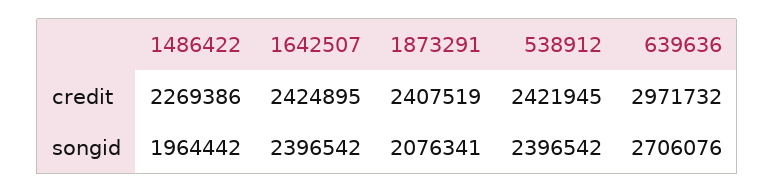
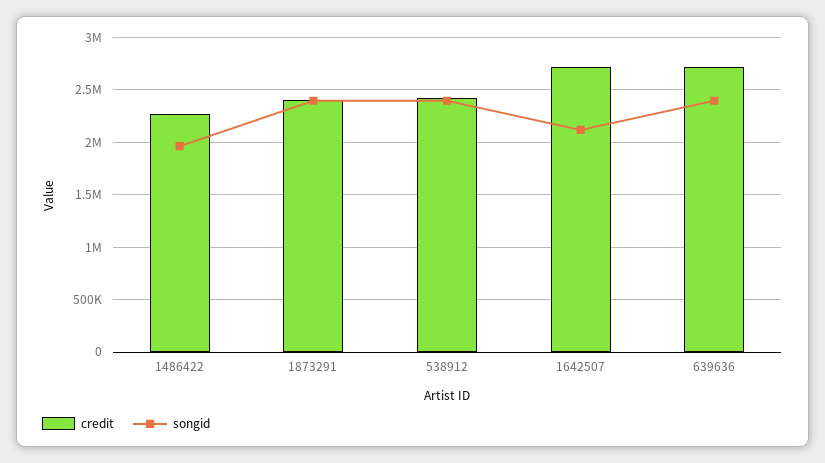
credit, 1642507: 2424895 -> 2700000
credit, 639636: 2971732 -> 2700000
songid, 1642507: 2396542 -> 2100000
songid, 1873291: 2076341 -> 2400000
songid, 639636: 2706076 -> 2400000

